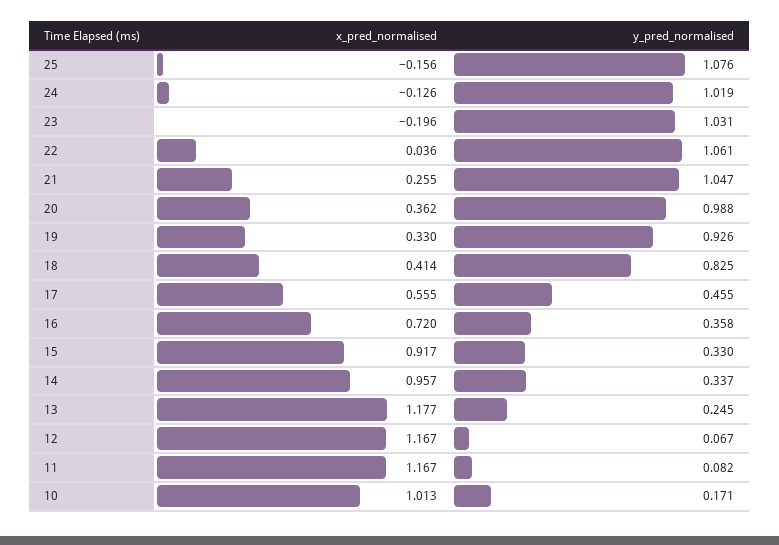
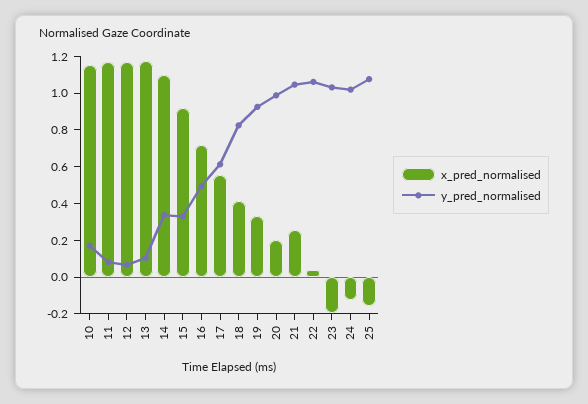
x_pred_normalised, 20: 0.362 -> 0.2
y_pred_normalised, 17: 0.455 -> 0.6
y_pred_normalised, 16: 0.358 -> 0.5
x_pred_normalised, 14: 0.957 -> 1.1
y_pred_normalised, 13: 0.245 -> 0.1
x_pred_normalised, 10: 1.013 -> 1.15

